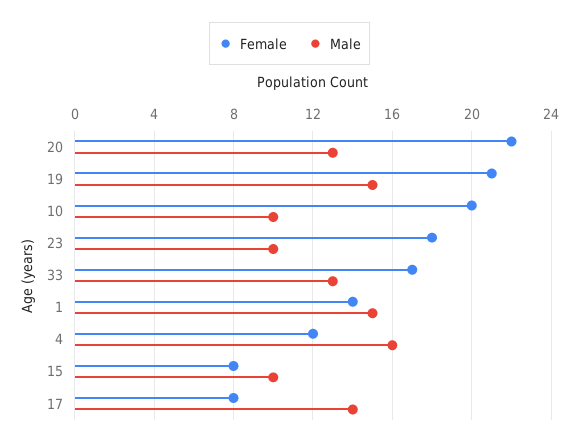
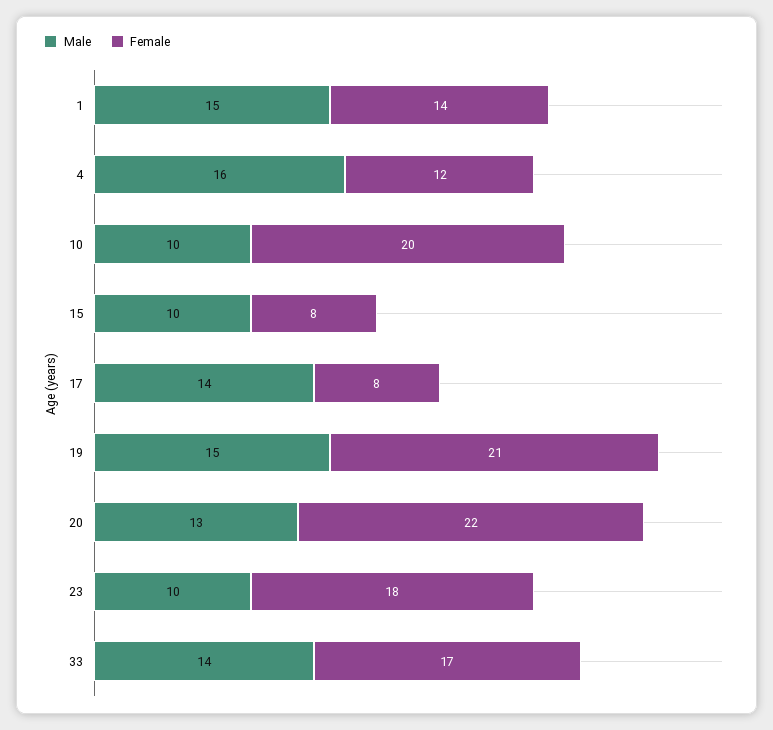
Male, 33: 13 -> 14

